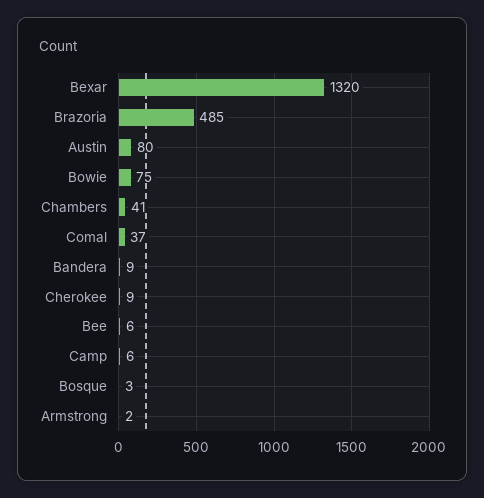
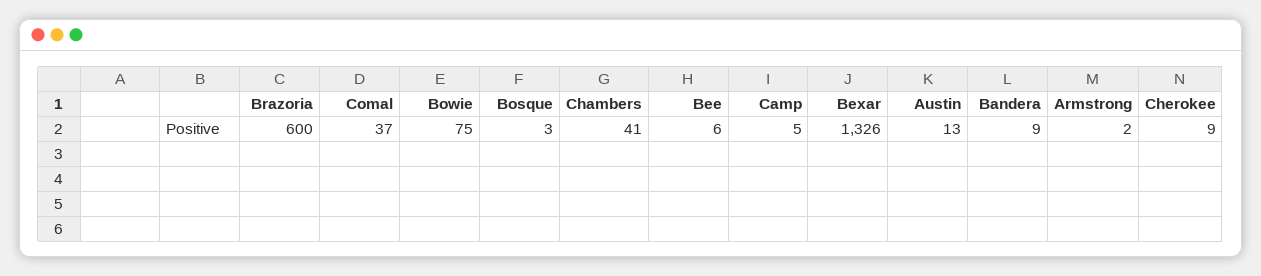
Bexar: 1320 -> 1326
Brazoria: 485 -> 600
Austin: 80 -> 13
Camp: 6 -> 5

